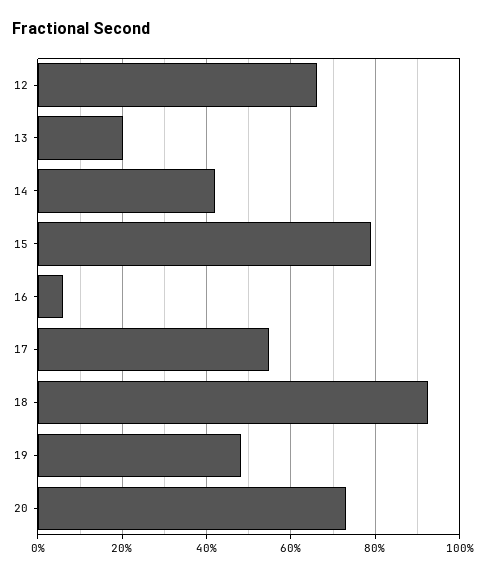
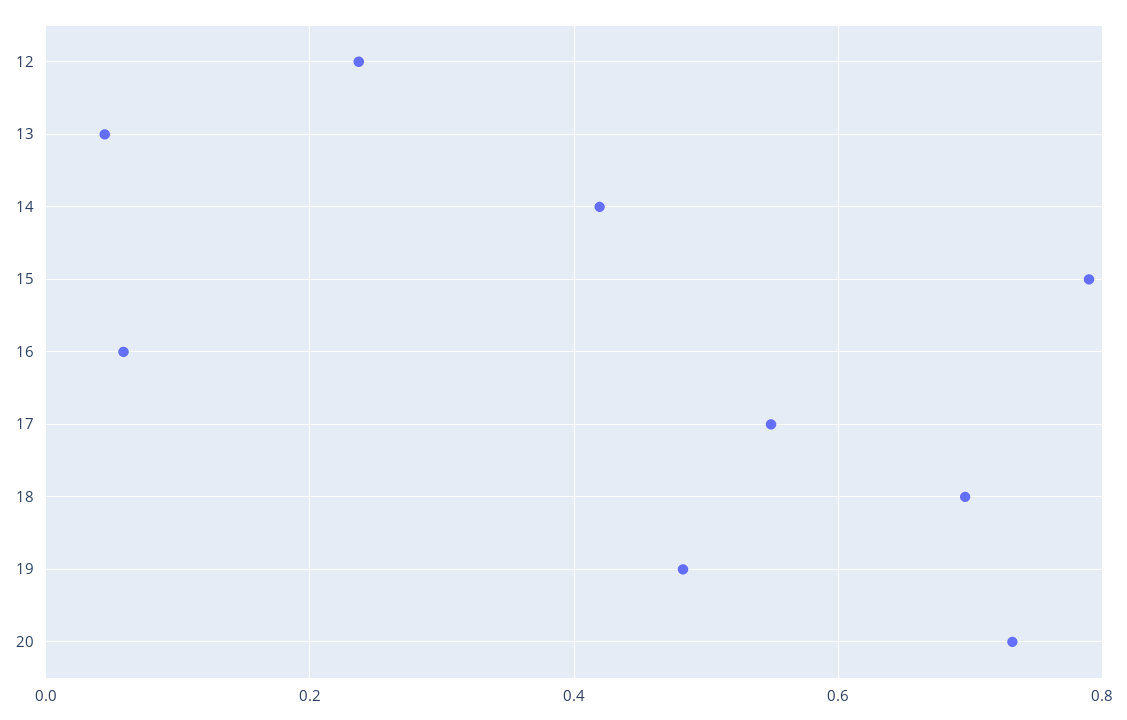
12: 0.66 -> 0.24
13: 0.2 -> 0.04
18: 0.92 -> 0.7

